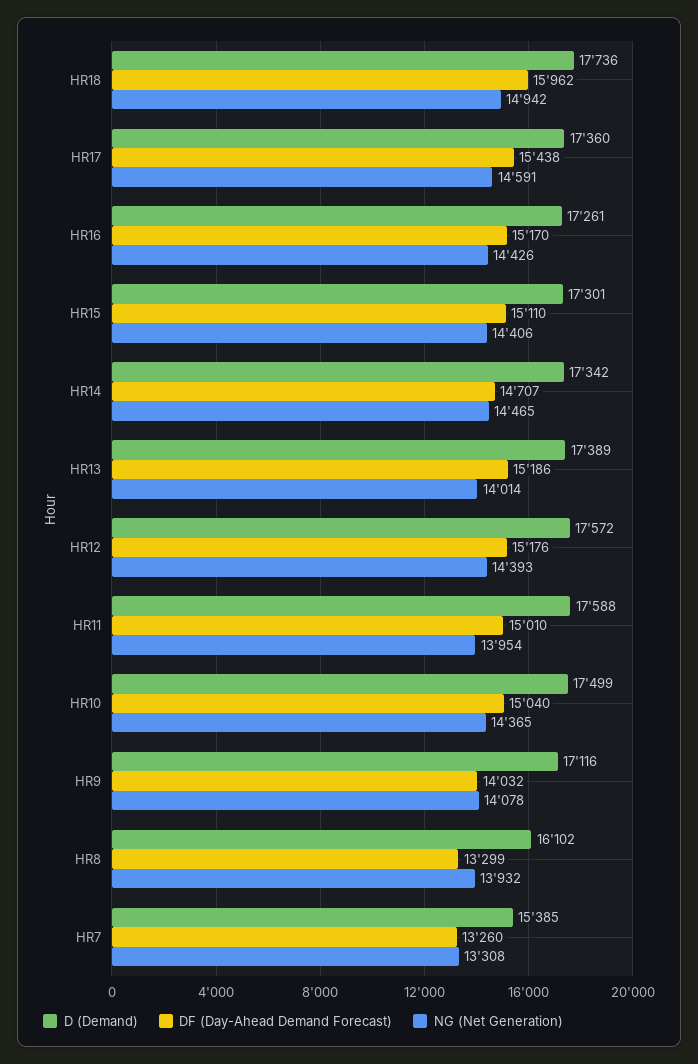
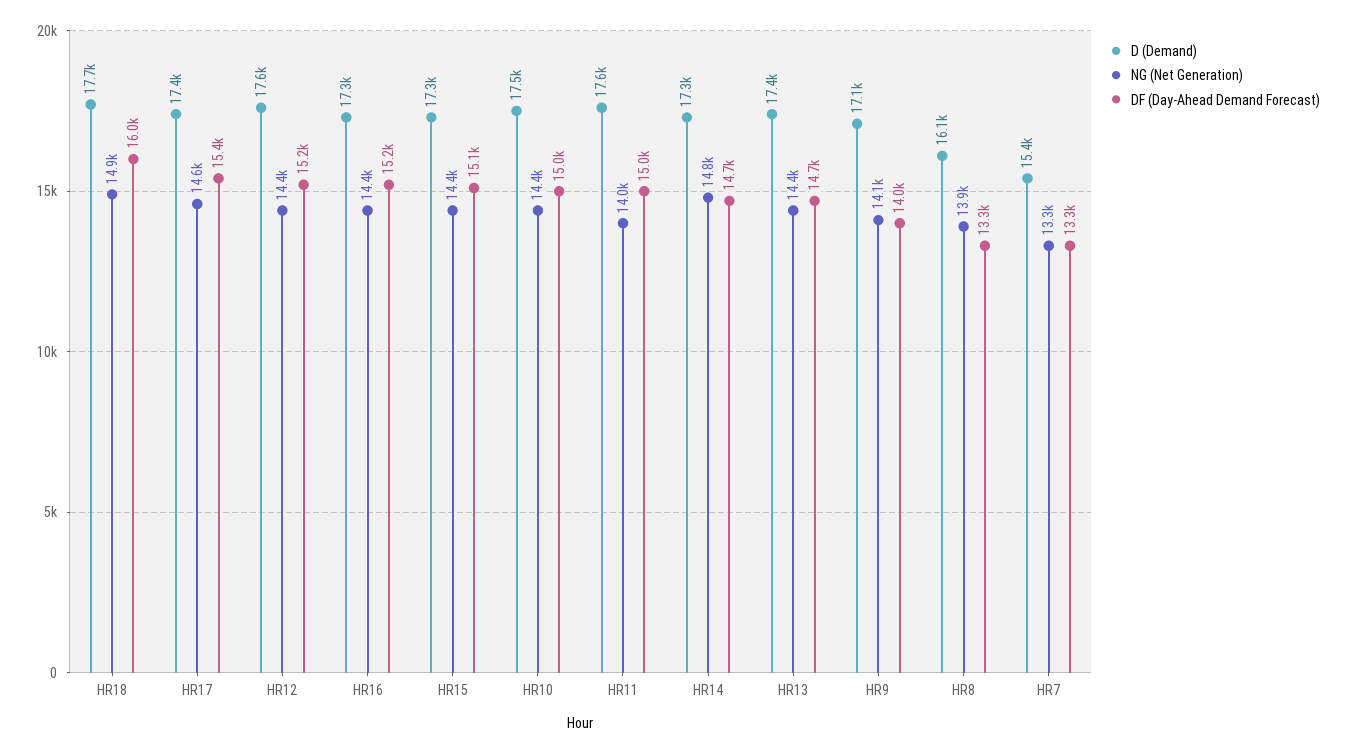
NG (Net Generation), HR14: 14465 -> 14800
DF (Day-Ahead Demand Forecast), HR13: 15186 -> 14700
NG (Net Generation), HR13: 14014 -> 14400

